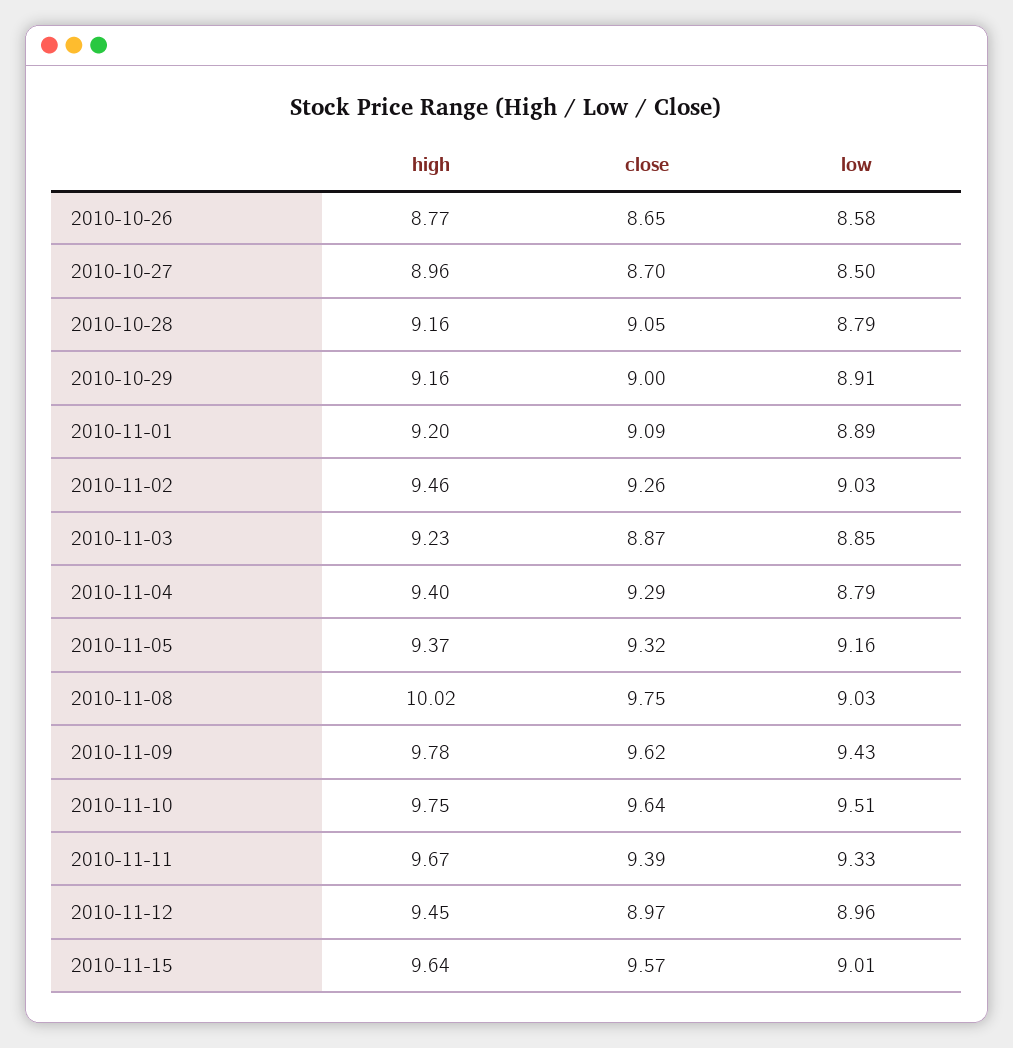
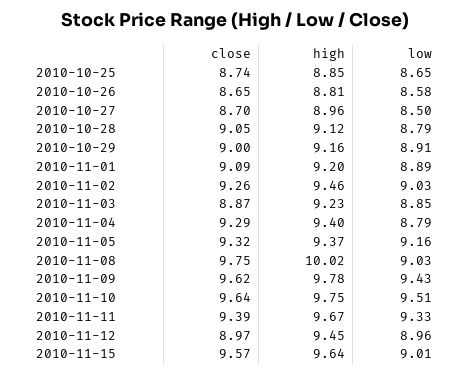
high, 2010-10-26: 8.77 -> 8.81
high, 2010-10-28: 9.16 -> 9.12
close, 2010-10-25: none -> 8.74
high, 2010-10-25: none -> 8.85
low, 2010-10-25: none -> 8.65

